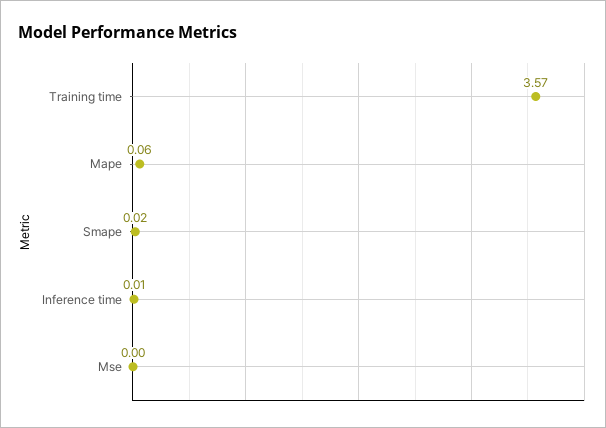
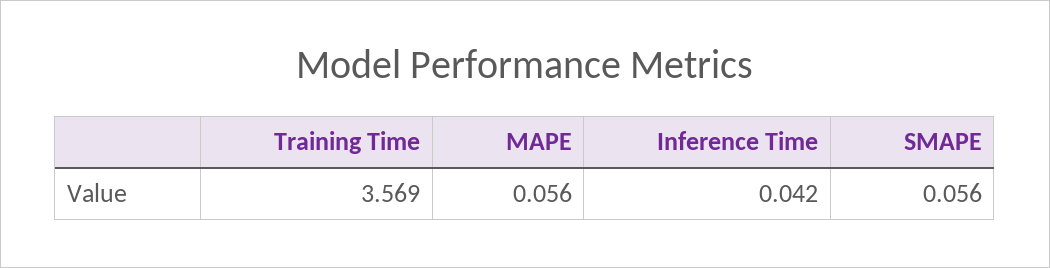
Smape: 0.02 -> 0.056
Inference time: 0.01 -> 0.042
Mse: 0 -> none

